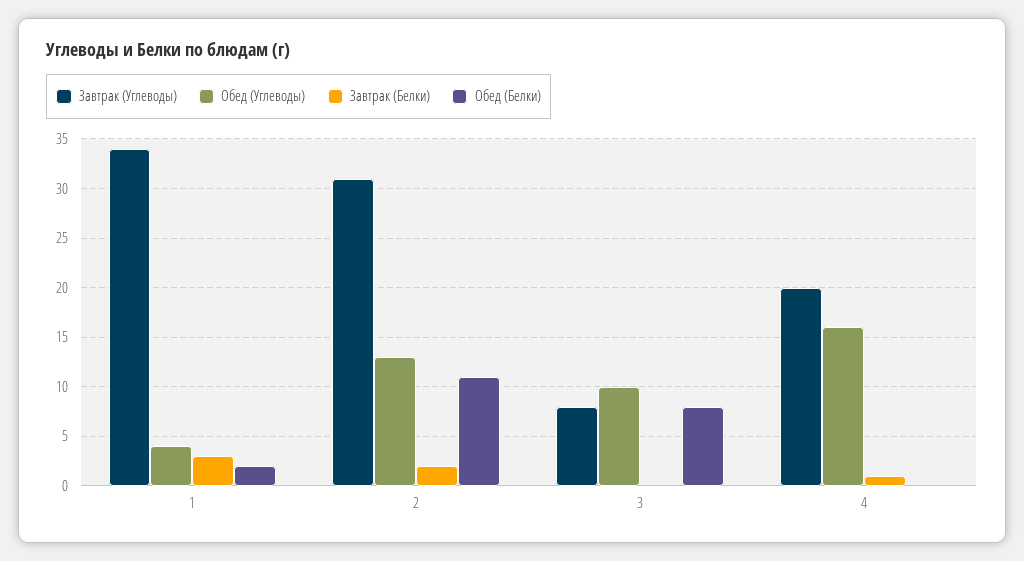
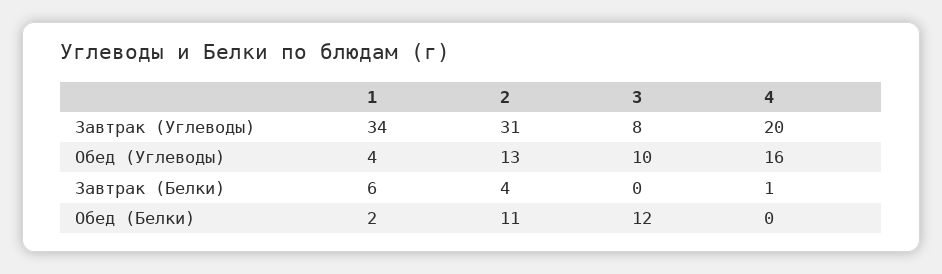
Завтрак (Белки), 1: 3 -> 6
Завтрак (Белки), 2: 2 -> 4
Обед (Белки), 3: 8 -> 12

